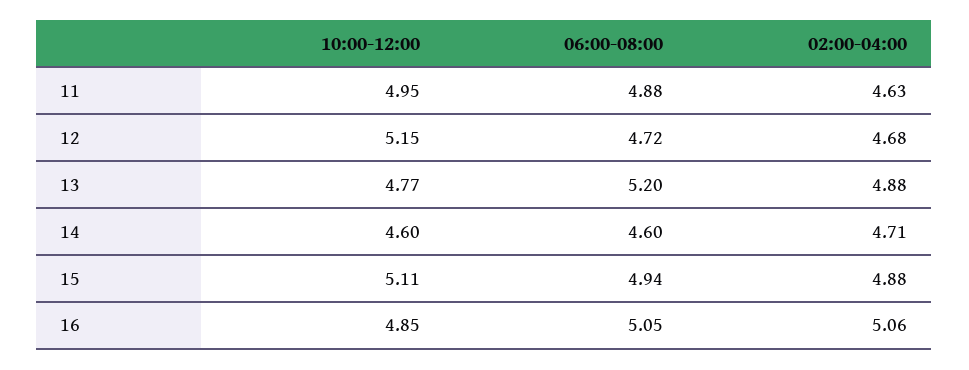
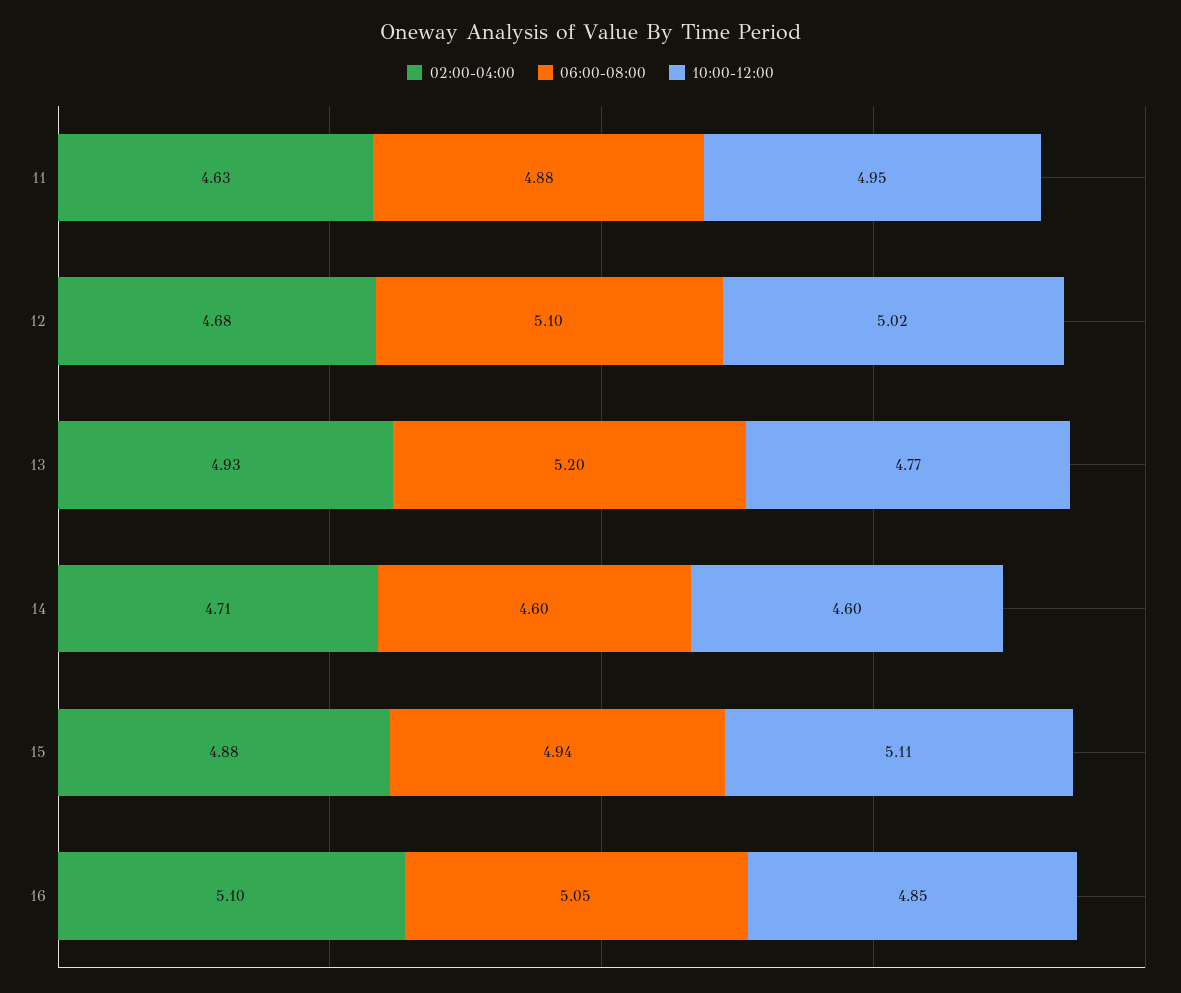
10:00-12:00, 12: 5.15 -> 5.02
06:00-08:00, 12: 4.72 -> 5.1
02:00-04:00, 13: 4.88 -> 4.93
02:00-04:00, 16: 5.06 -> 5.1

